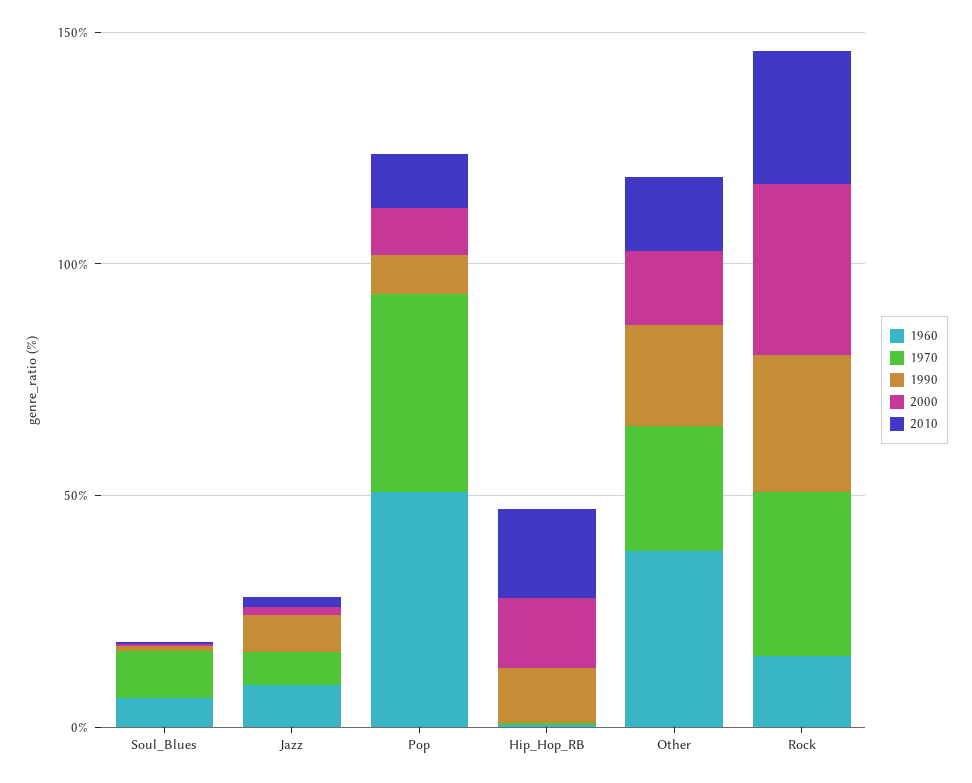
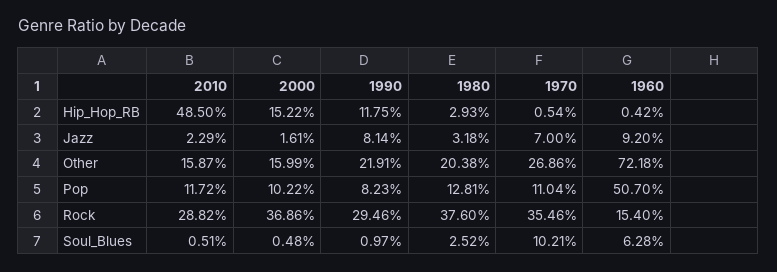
1970, Pop: 40 -> 11.04
2010, Hip_Hop_RB: 20 -> 48.5
1960, Other: 40 -> 72.18
1980, Hip_Hop_RB: none -> 2.93
1980, Jazz: none -> 3.18
1980, Other: none -> 20.38
1980, Pop: none -> 12.81
1980, Rock: none -> 37.6
1980, Soul_Blues: none -> 2.52

